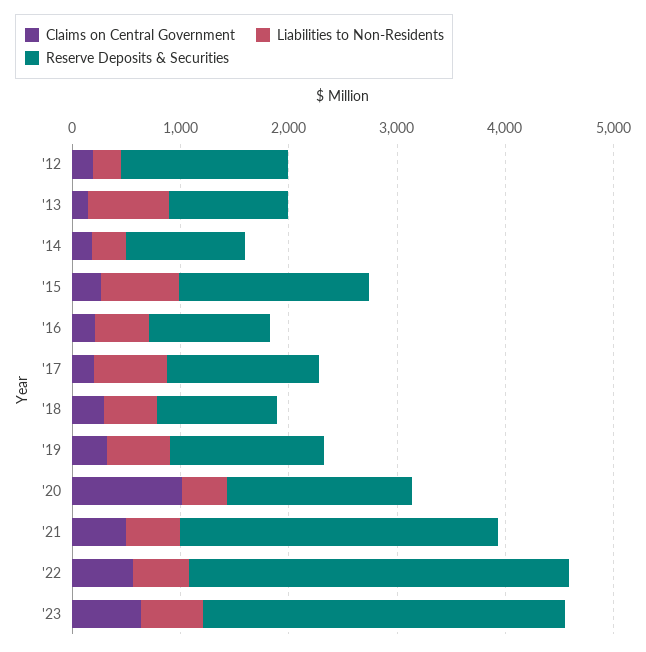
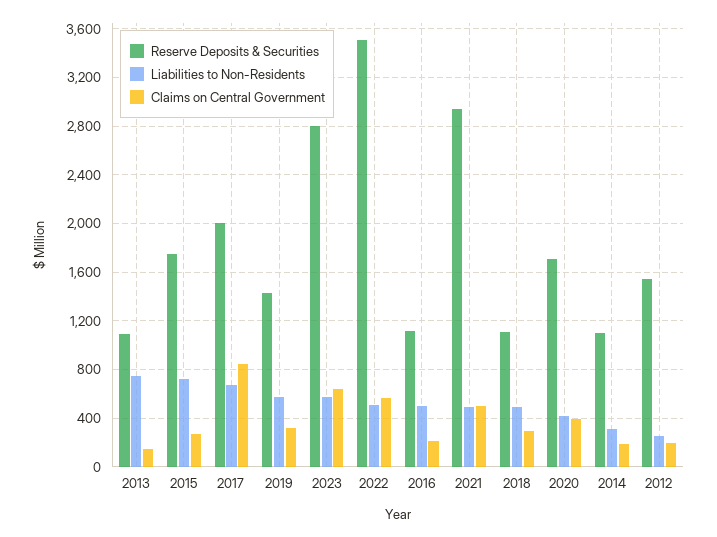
Claims on Central Government, '17: 200 -> 850
Reserve Deposits & Securities, '17: 1400 -> 2000
Claims on Central Government, '20: 1000 -> 400
Reserve Deposits & Securities, '23: 3400 -> 2800

